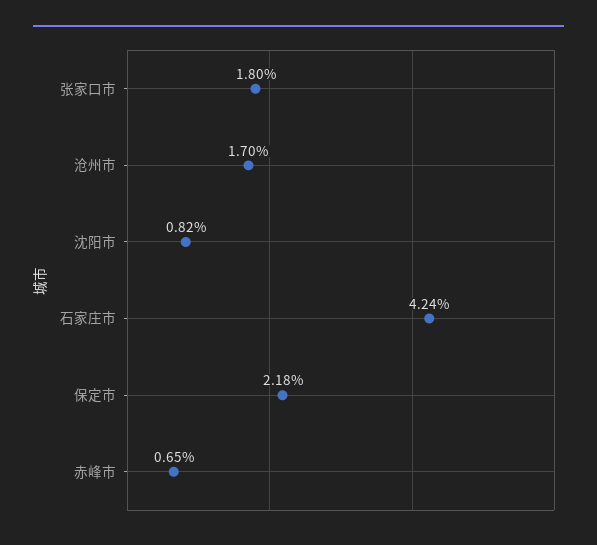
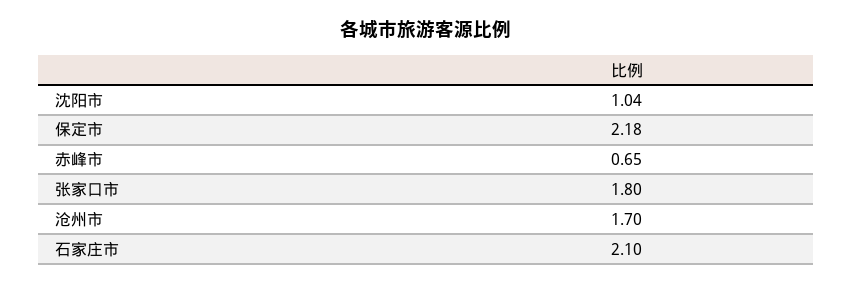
沈阳市: 0.82 -> 1.04
石家庄市: 4.24 -> 2.1

